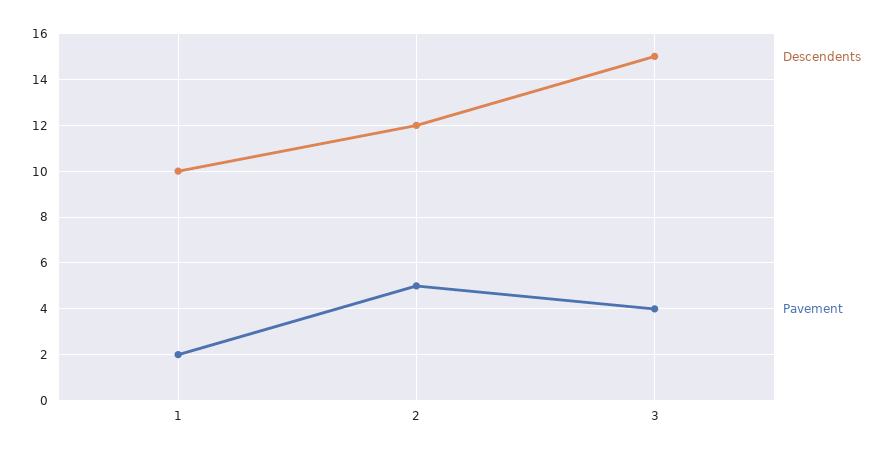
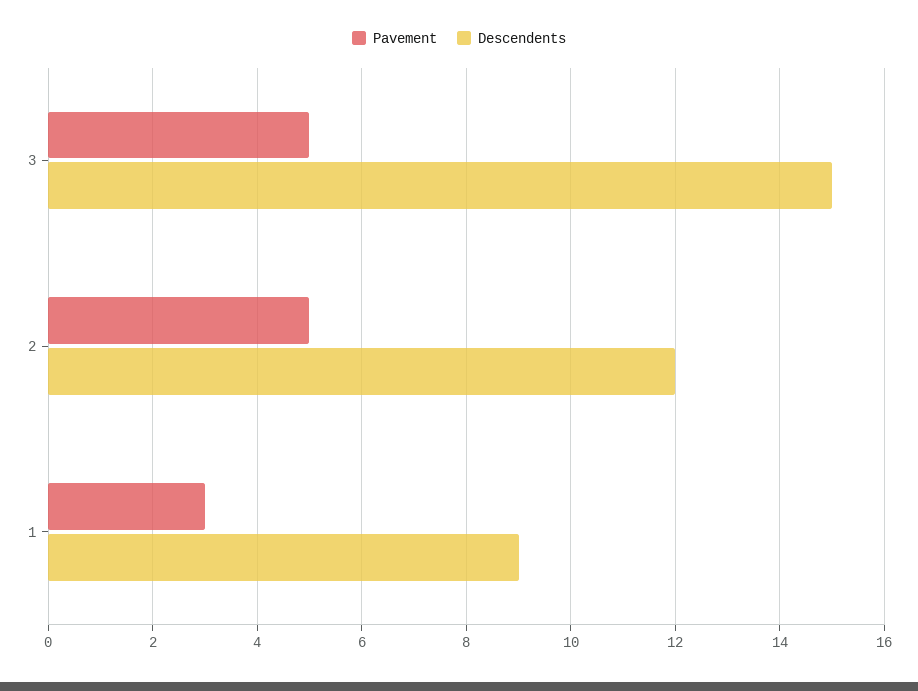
Descendents, 1: 10 -> 9
Pavement, 1: 2 -> 3
Pavement, 3: 4 -> 5

